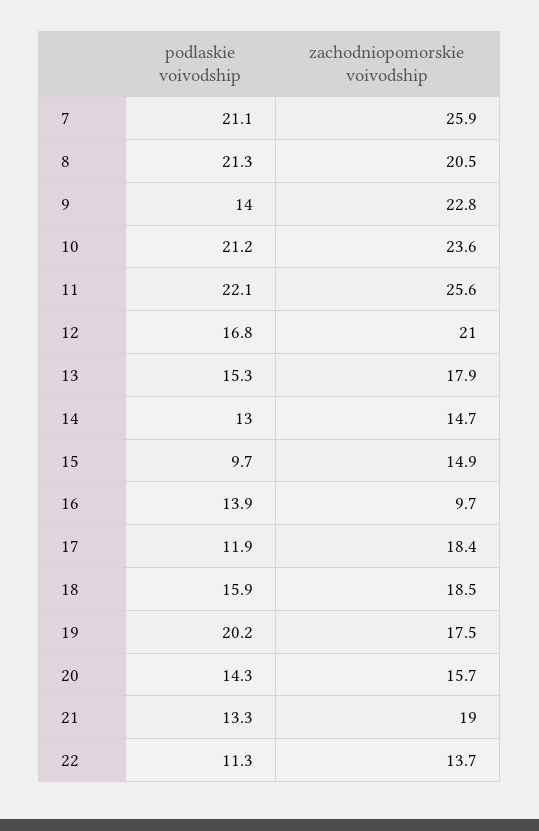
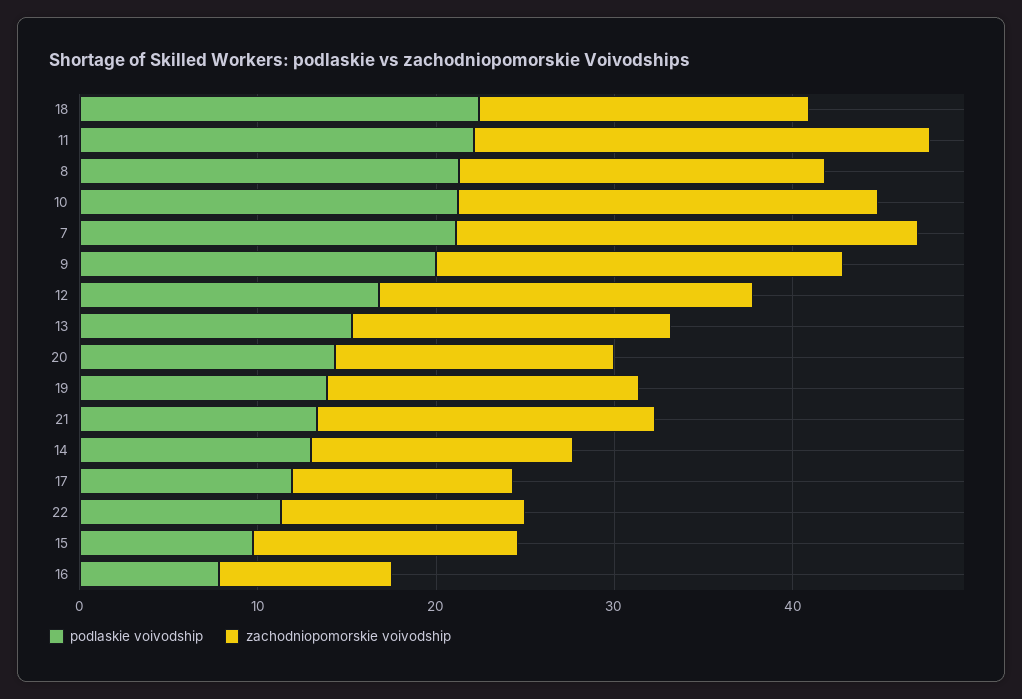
podlaskie voivodship, 9: 14 -> 20
podlaskie voivodship, 16: 13.9 -> 8
zachodniopomorskie voivodship, 17: 18.4 -> 12
podlaskie voivodship, 18: 15.9 -> 22
podlaskie voivodship, 19: 20.2 -> 14

